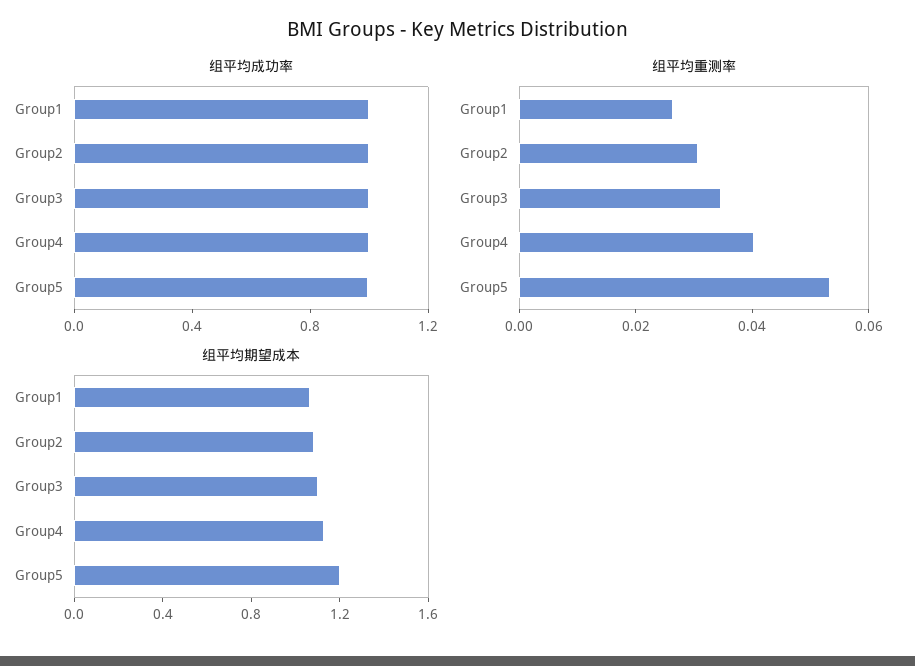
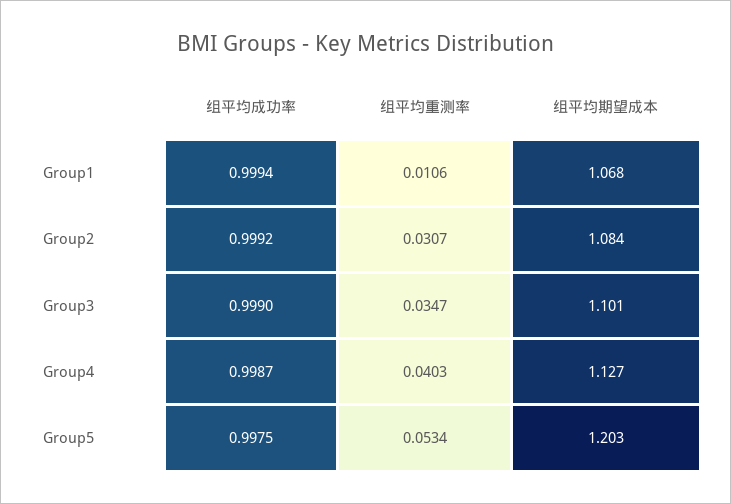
组平均重测率, Group1: 0.025 -> 0.0106

